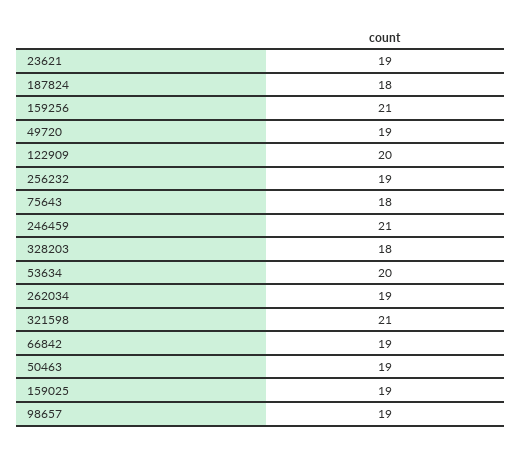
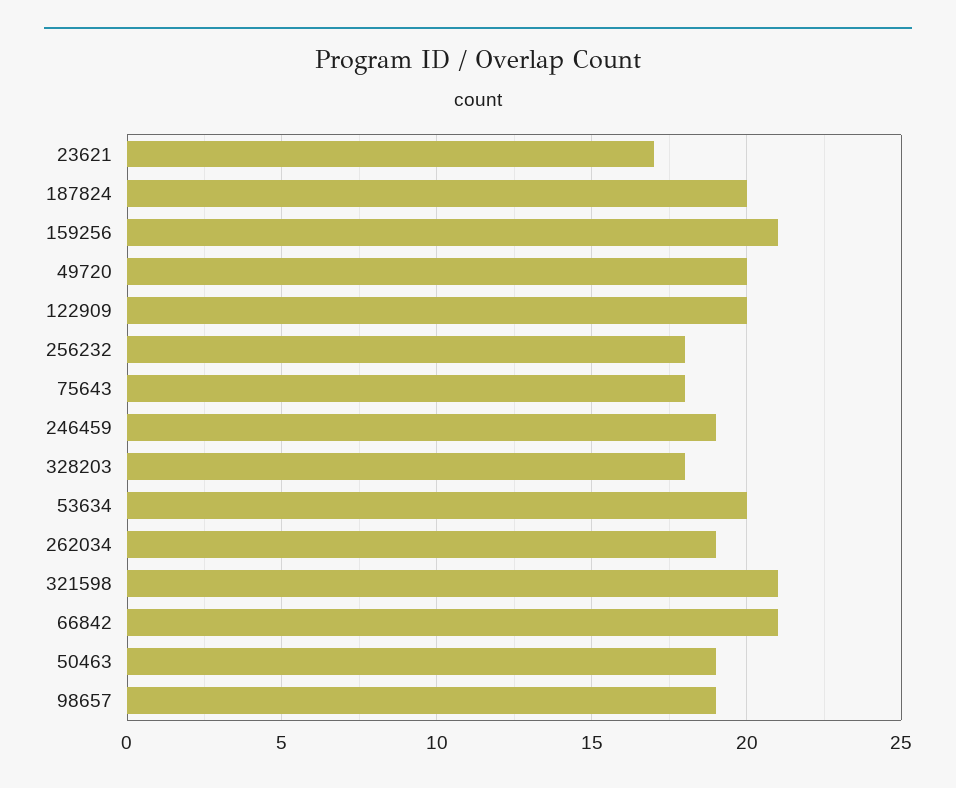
23621: 19 -> 17
187824: 18 -> 20
49720: 19 -> 20
256232: 19 -> 18
246459: 21 -> 19
66842: 19 -> 21
159025: 19 -> none

